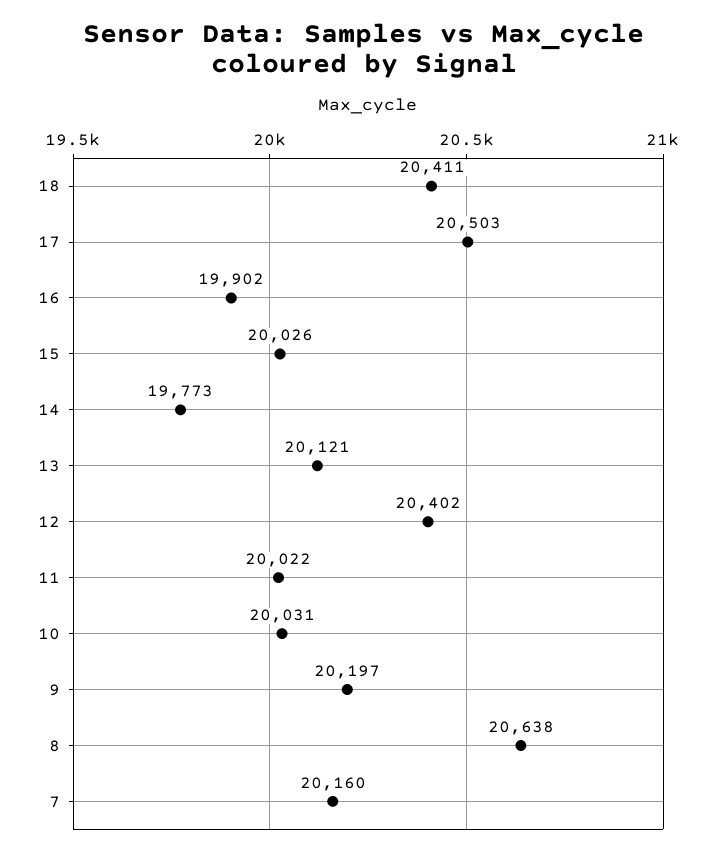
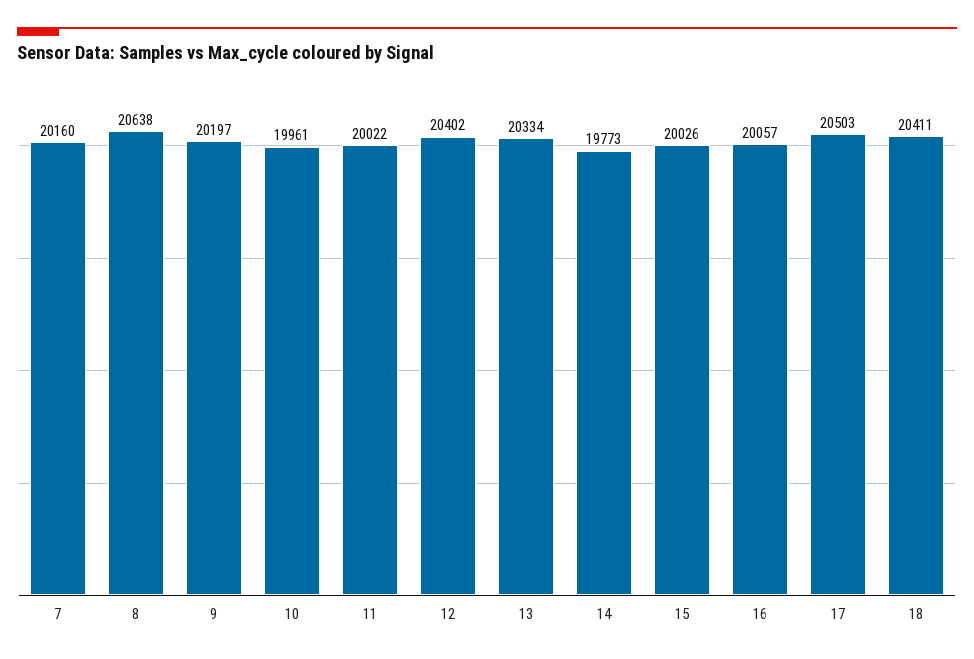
16: 19902 -> 20057
13: 20121 -> 20334
10: 20031 -> 19961

